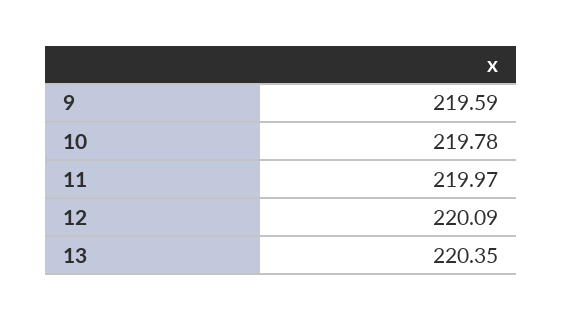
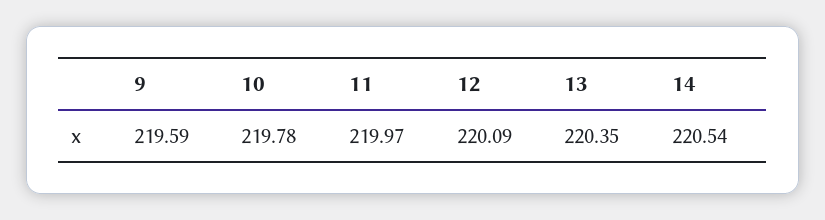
14: none -> 220.54

